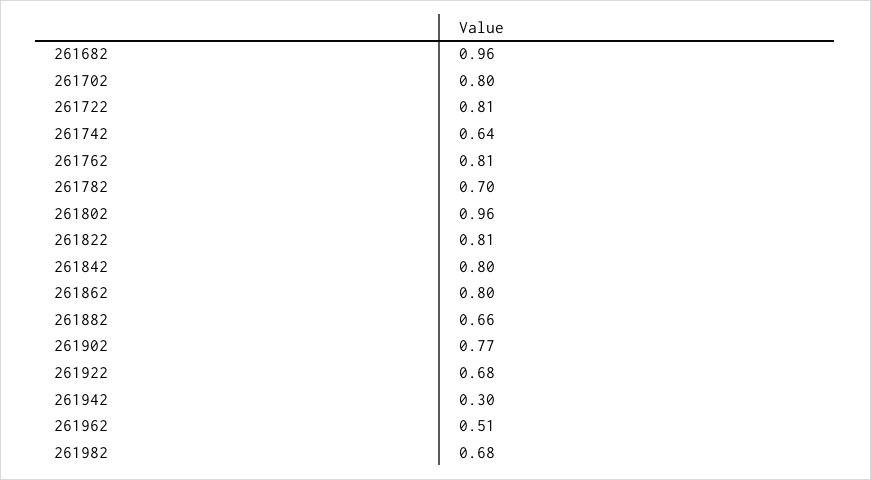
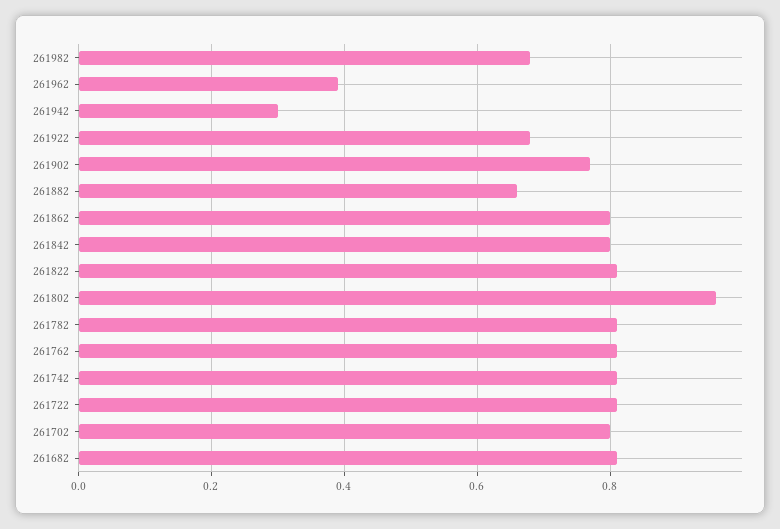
261682: 0.96 -> 0.8
261742: 0.64 -> 0.8
261782: 0.7 -> 0.8
261962: 0.51 -> 0.4

